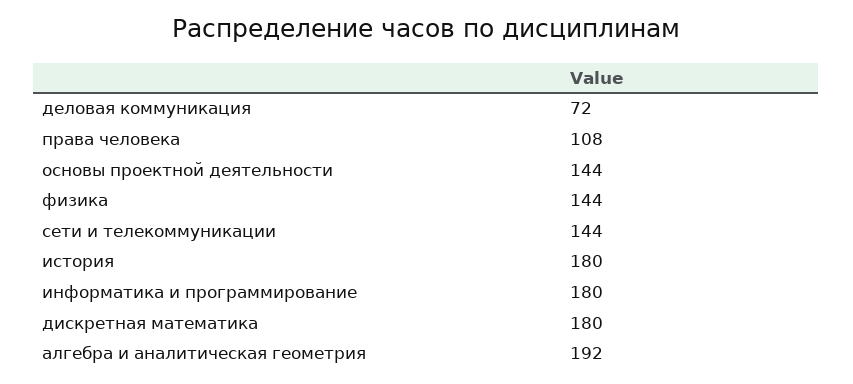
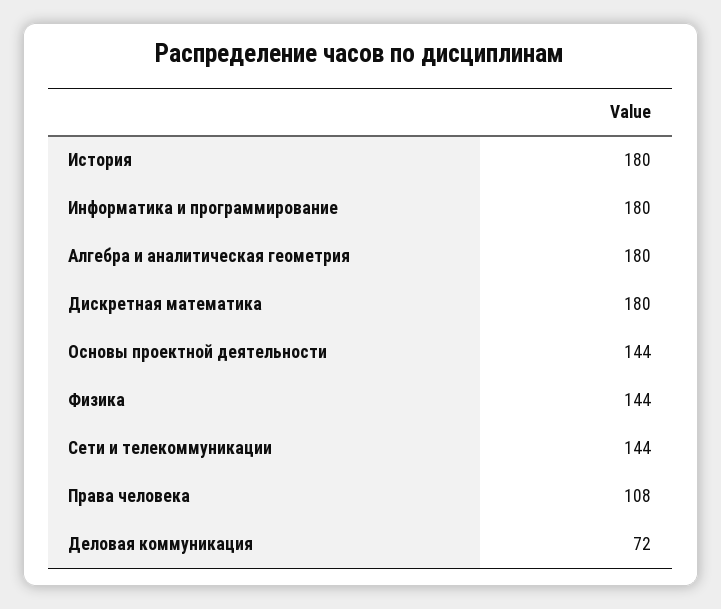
алгебра и аналитическая геометрия: 192 -> 180

